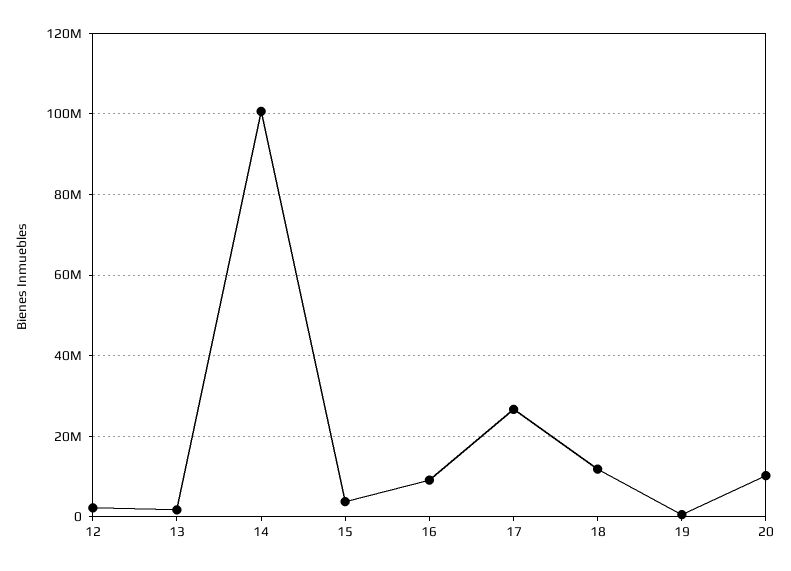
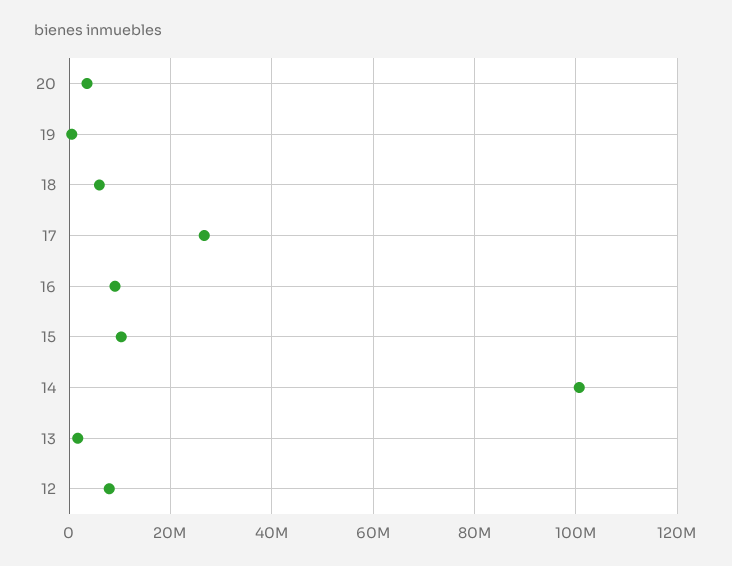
12: 2000000 -> 8000000
15: 4000000 -> 10000000
18: 12000000 -> 6000000
20: 10000000 -> 4000000

